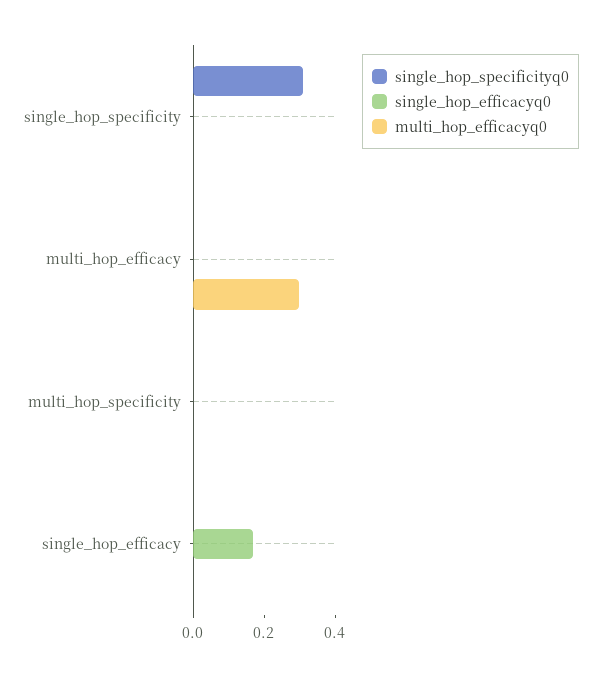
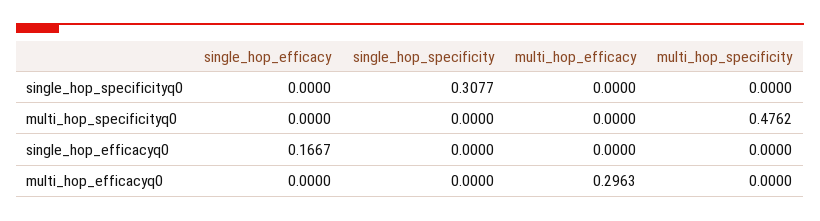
multi_hop_specificityq0, single_hop_efficacy: none -> 0
multi_hop_specificityq0, single_hop_specificity: none -> 0
multi_hop_specificityq0, multi_hop_efficacy: none -> 0
multi_hop_specificityq0, multi_hop_specificity: none -> 0.4762

